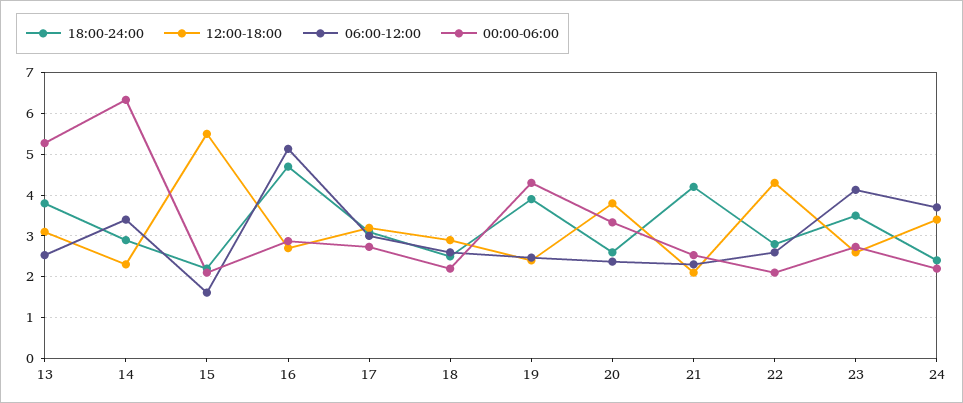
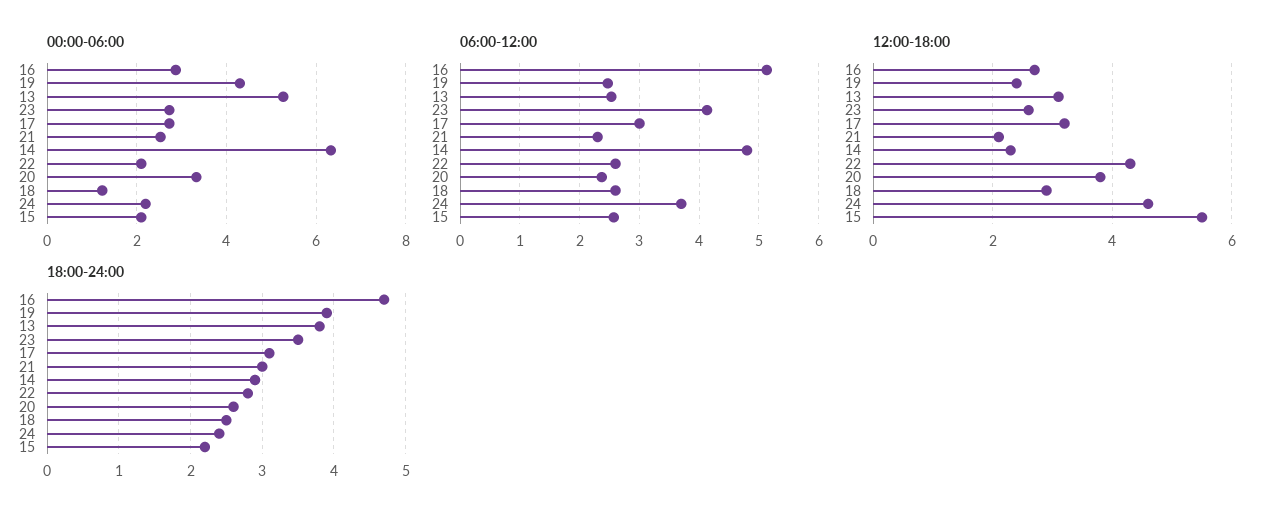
06:00-12:00, 14: 3.4 -> 4.8
06:00-12:00, 15: 1.6 -> 2.6
00:00-06:00, 18: 2.2 -> 1.2
18:00-24:00, 21: 4.2 -> 3
12:00-18:00, 24: 3.4 -> 4.5

